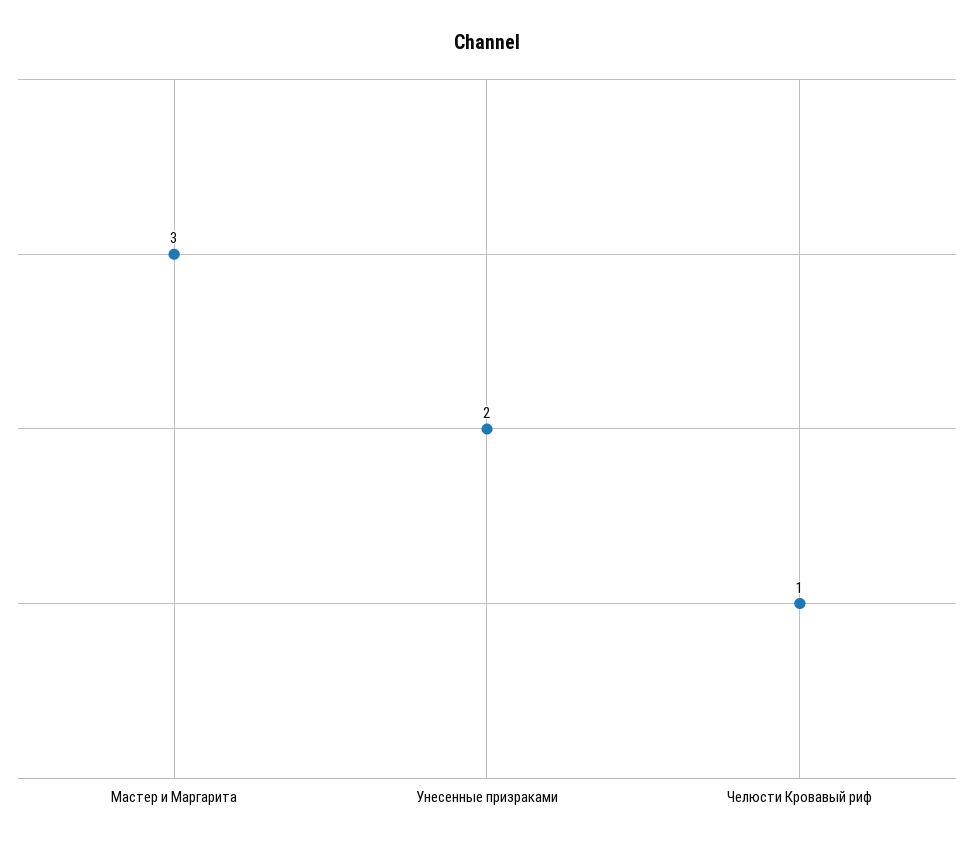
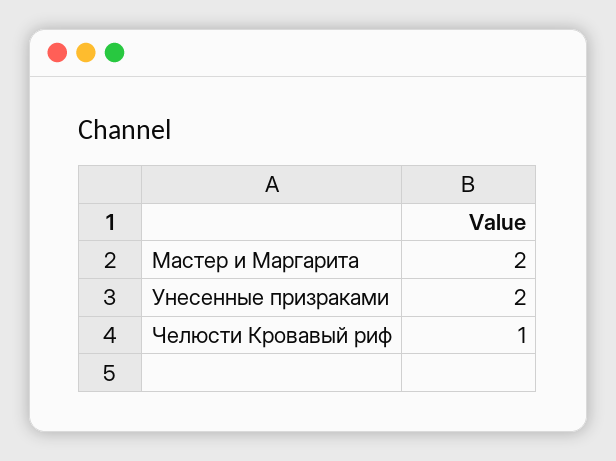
Мастер и Маргарита: 3 -> 2

